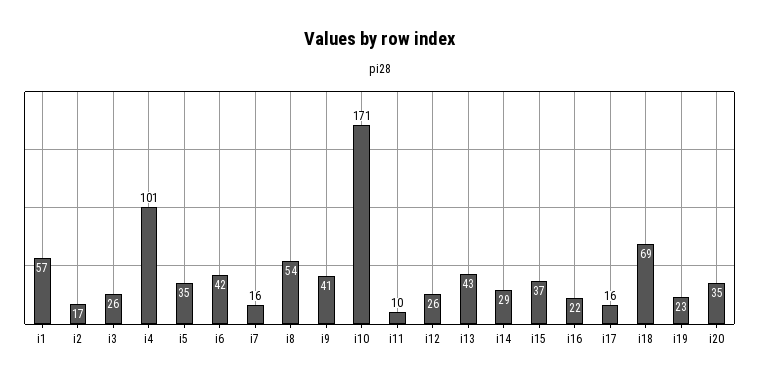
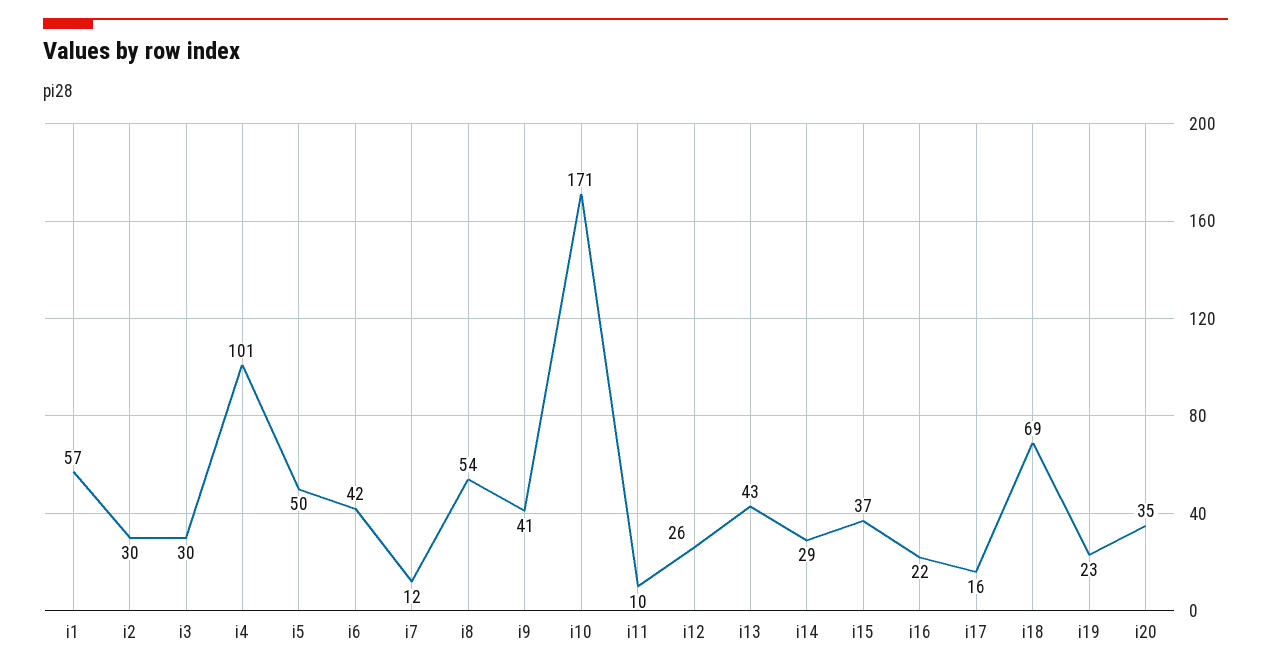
i2: 17 -> 30
i3: 26 -> 30
i5: 35 -> 50
i7: 16 -> 12

